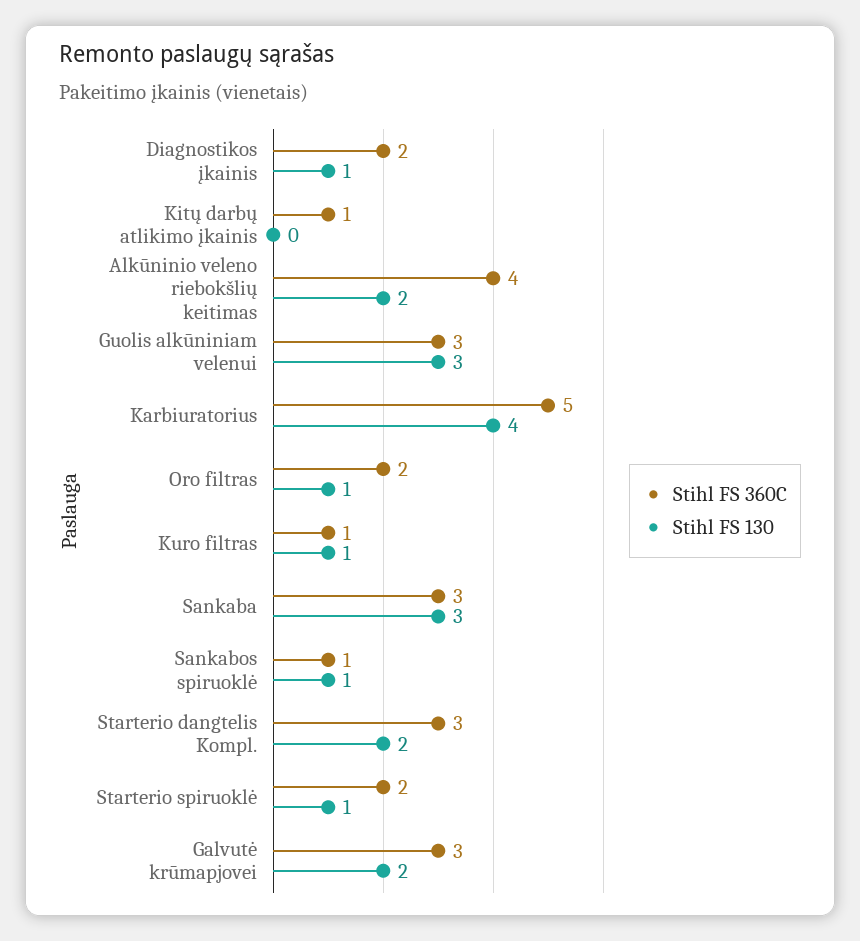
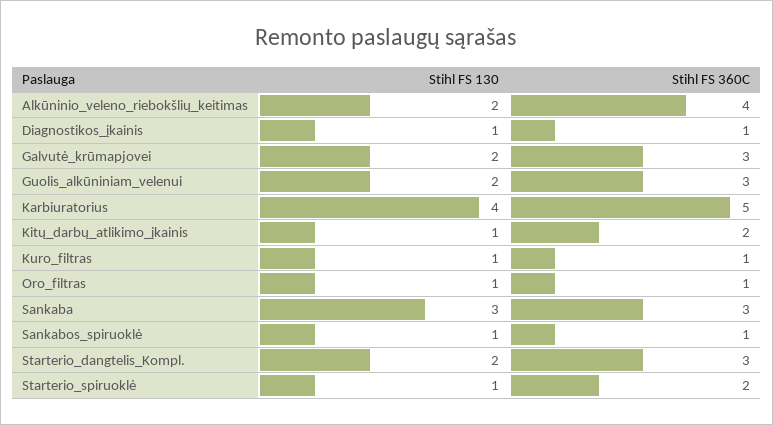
Stihl FS 360C, Diagnostikos įkainis: 2 -> 1
Stihl FS 360C, Kitų darbų atlikimo įkainis: 1 -> 2
Stihl FS 130, Kitų darbų atlikimo įkainis: 0 -> 1
Stihl FS 130, Guolis alkūniniam velenui: 3 -> 2
Stihl FS 360C, Oro filtras: 2 -> 1

